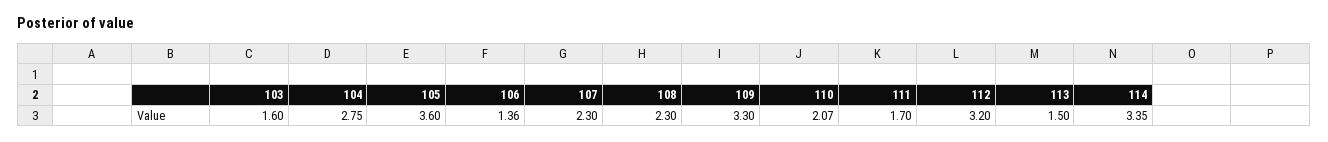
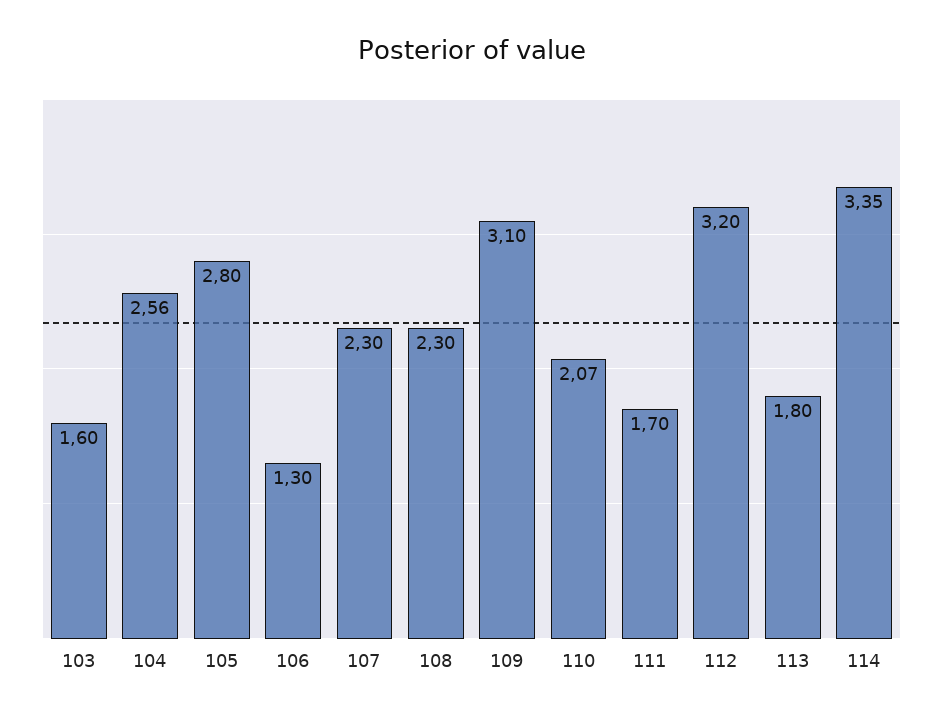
104: 2.75 -> 2.56
105: 3.6 -> 2.8
106: 1.36 -> 1.3
109: 3.3 -> 3.1
113: 1.5 -> 1.8

